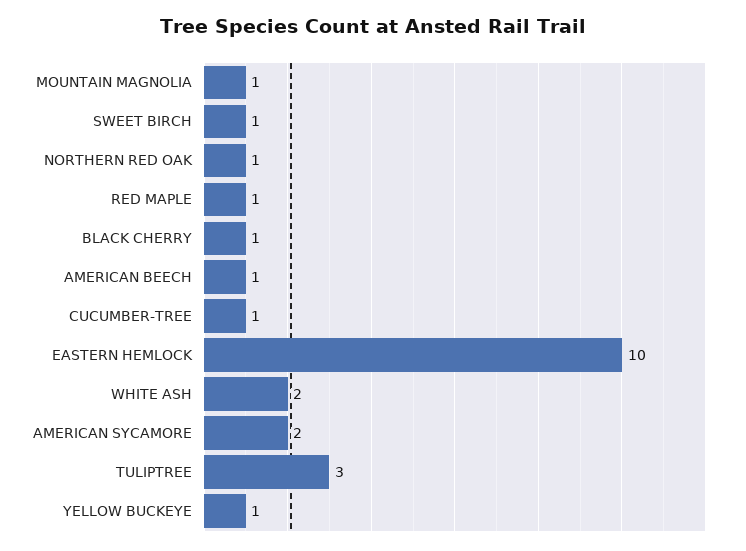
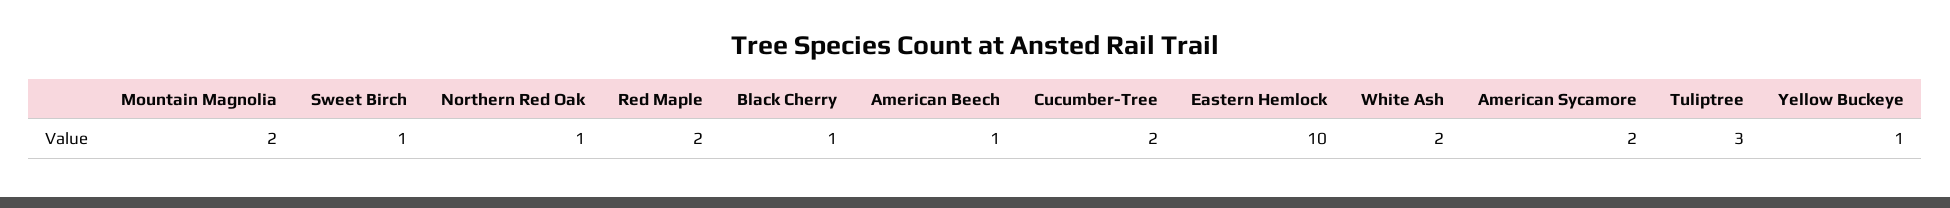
MOUNTAIN MAGNOLIA: 1 -> 2
RED MAPLE: 1 -> 2
CUCUMBER-TREE: 1 -> 2

